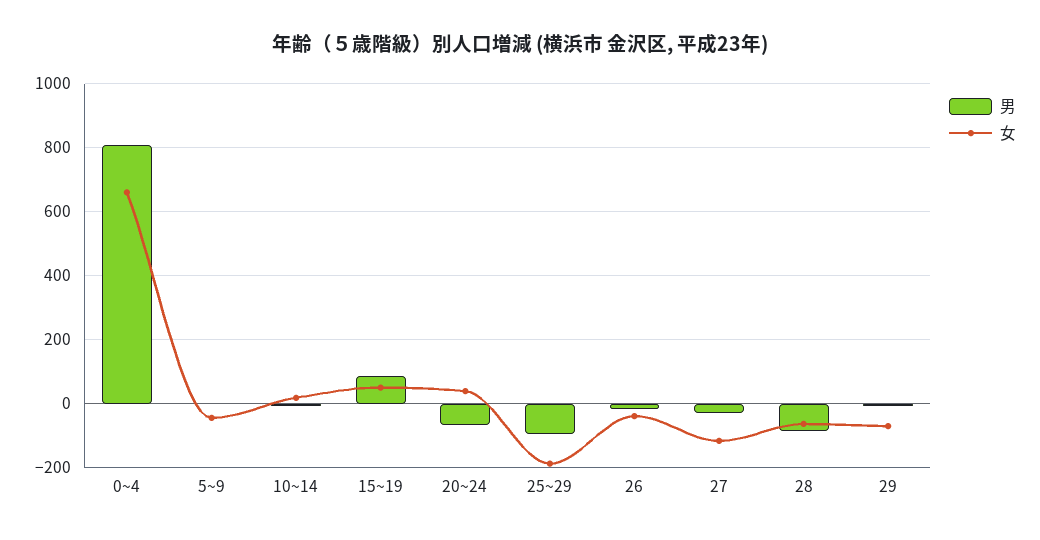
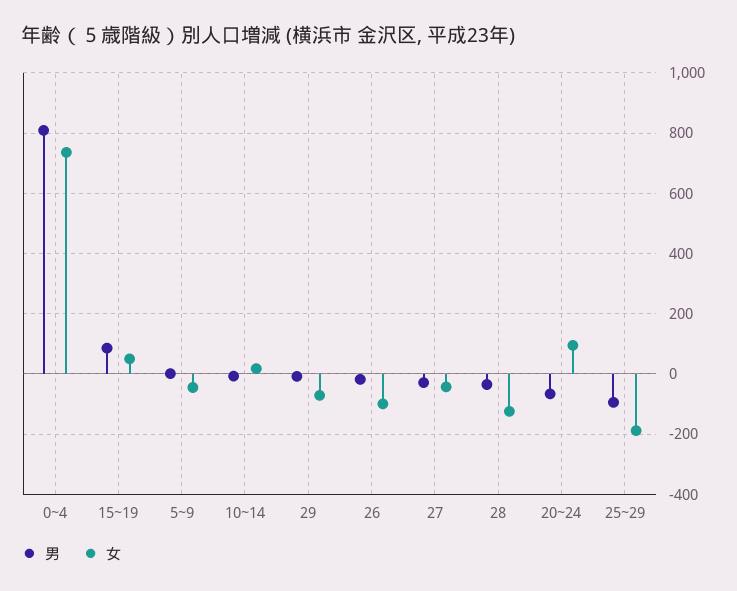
女, 0~4: 660 -> 740
女, 20~24: 40 -> 100
女, 26: -40 -> -100
女, 27: -120 -> -40
男, 28: -80 -> -40
女, 28: -60 -> -120

